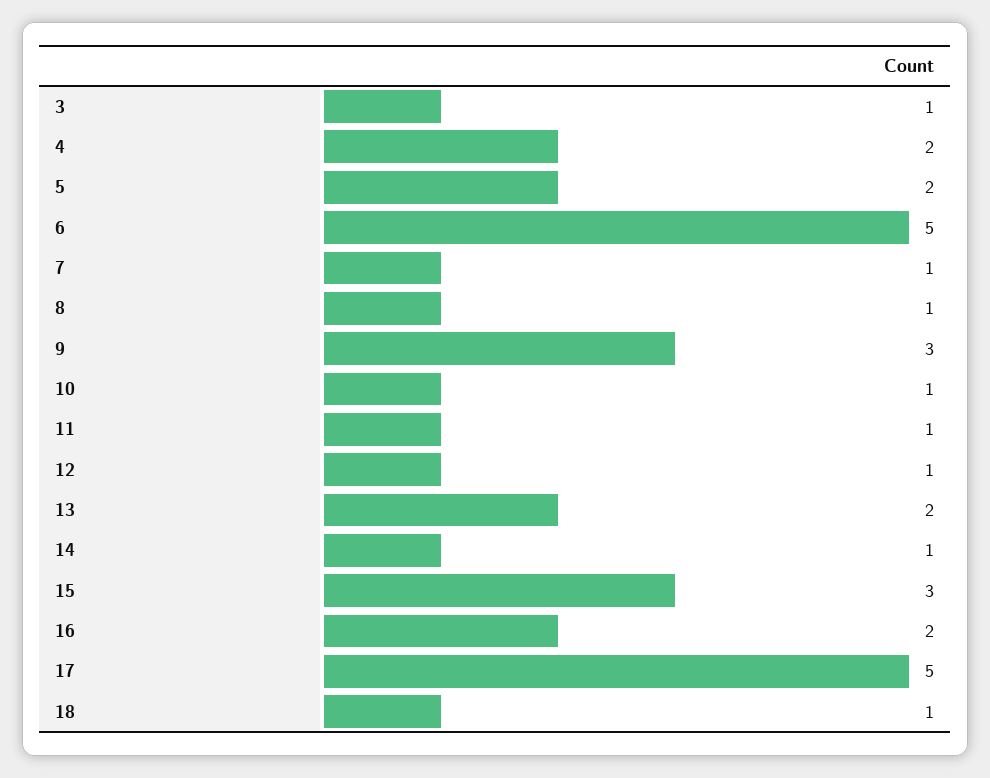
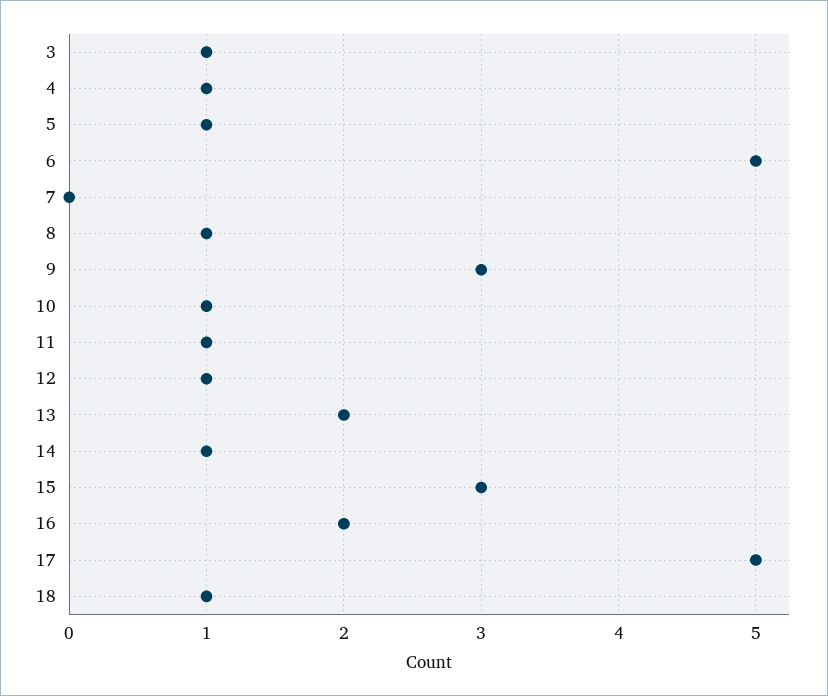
4: 2 -> 1
5: 2 -> 1
7: 1 -> 0

